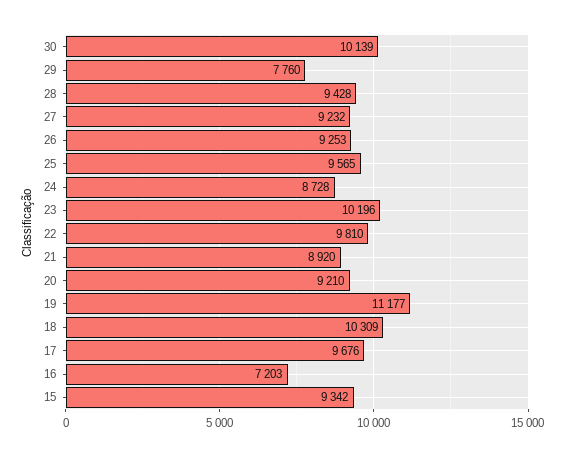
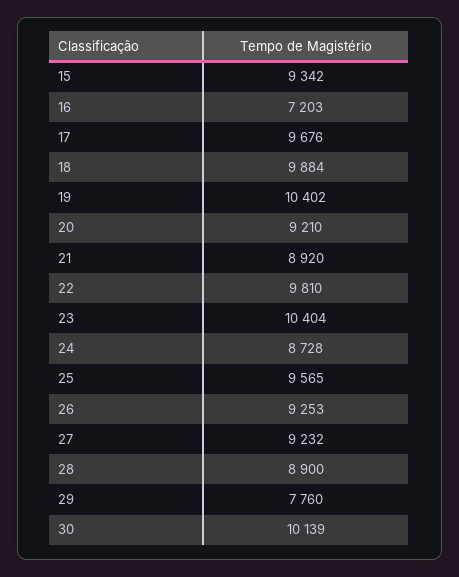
28: 9428 -> 8900
23: 10196 -> 10404
19: 11177 -> 10402
18: 10309 -> 9884

